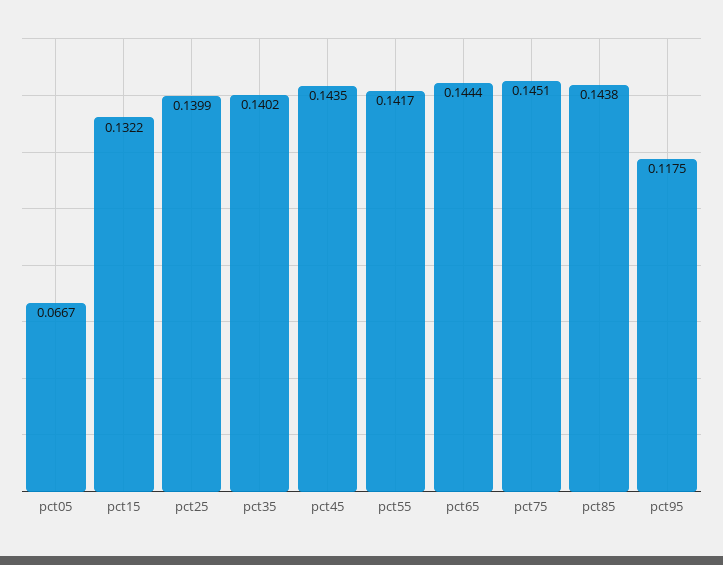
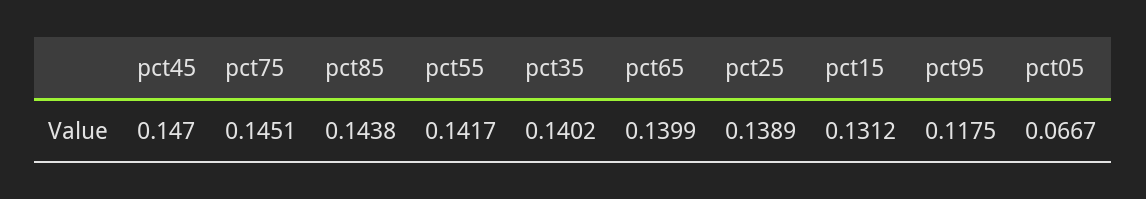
pct15: 0.1322 -> 0.1312
pct25: 0.1399 -> 0.1389
pct45: 0.1435 -> 0.147
pct65: 0.1444 -> 0.1399

